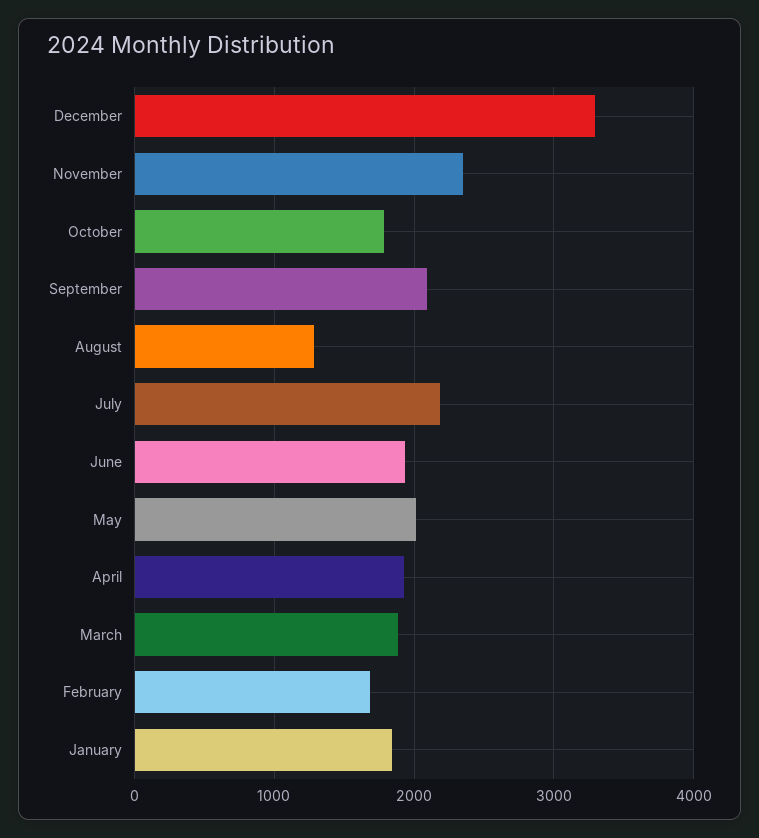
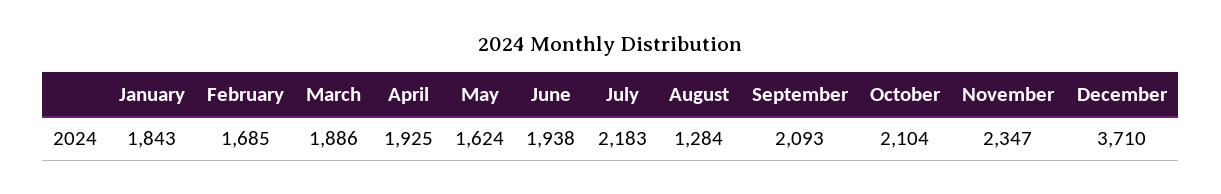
December: 3300 -> 3710
October: 1800 -> 2104
May: 2000 -> 1624

